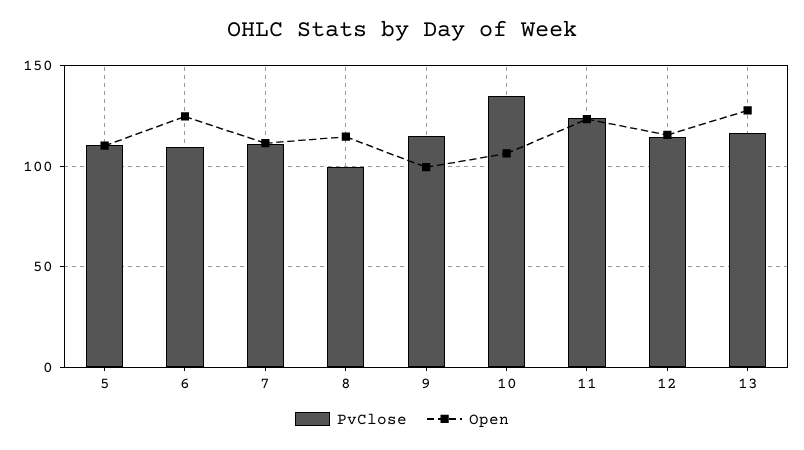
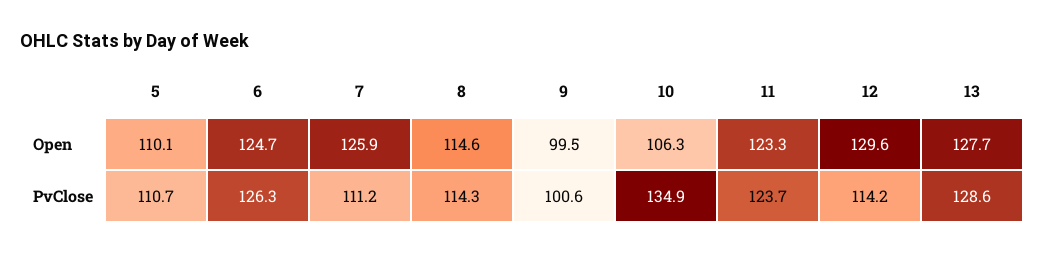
PvClose, 6: 110 -> 126.3
Open, 7: 110 -> 125.9
PvClose, 8: 100 -> 114.3
PvClose, 9: 115 -> 100.6
Open, 12: 115 -> 129.6
PvClose, 13: 115 -> 128.6

